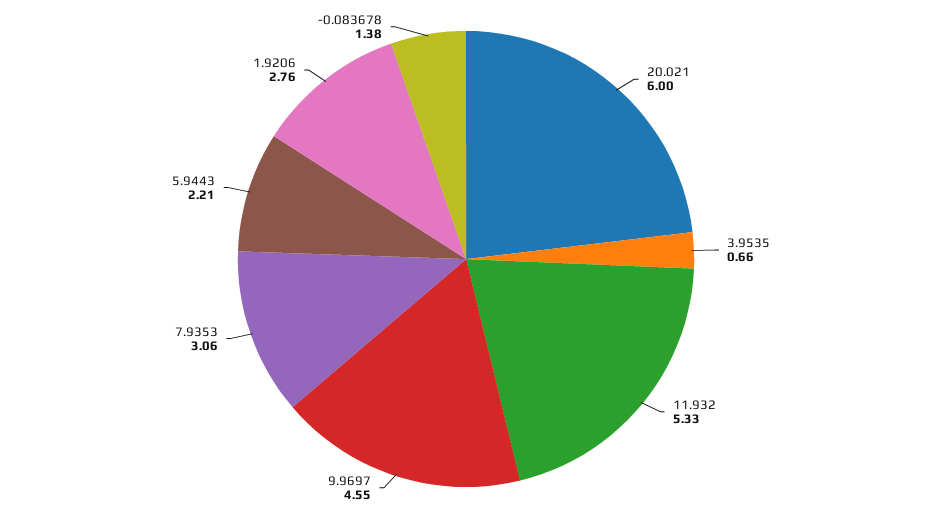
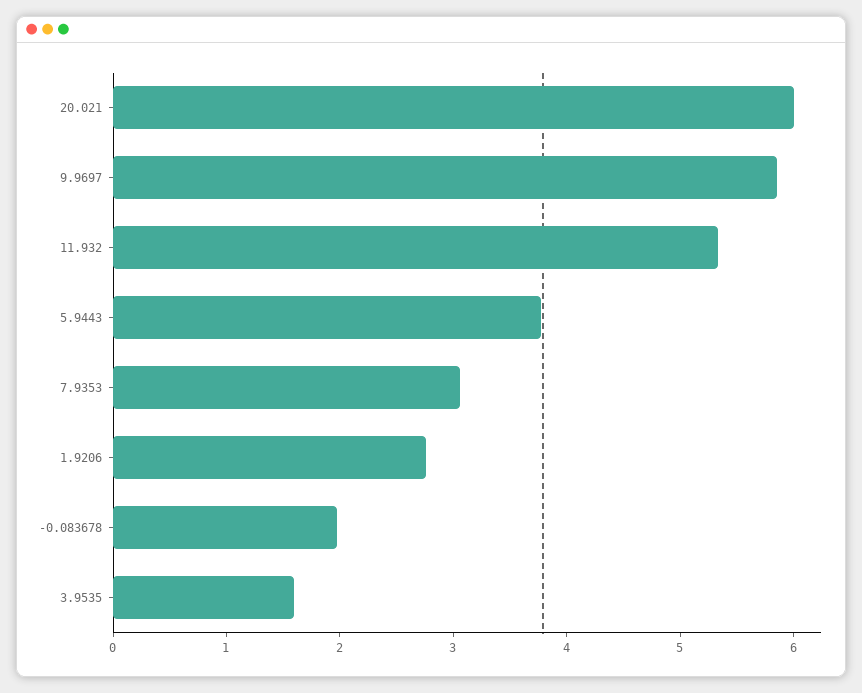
3.9535: 0.66 -> 1.6
9.9697: 4.55 -> 5.8
5.9443: 2.21 -> 3.8
-0.083678: 1.38 -> 2

